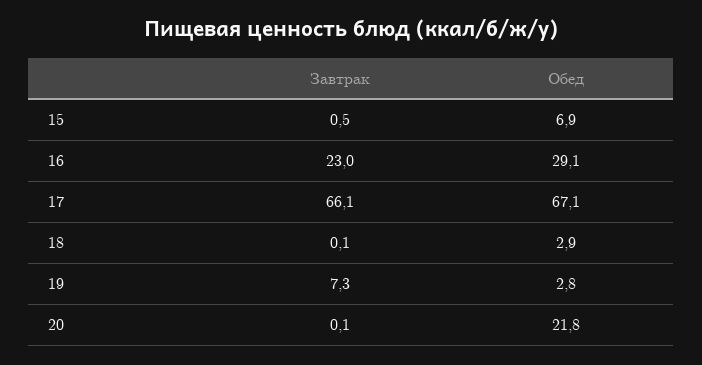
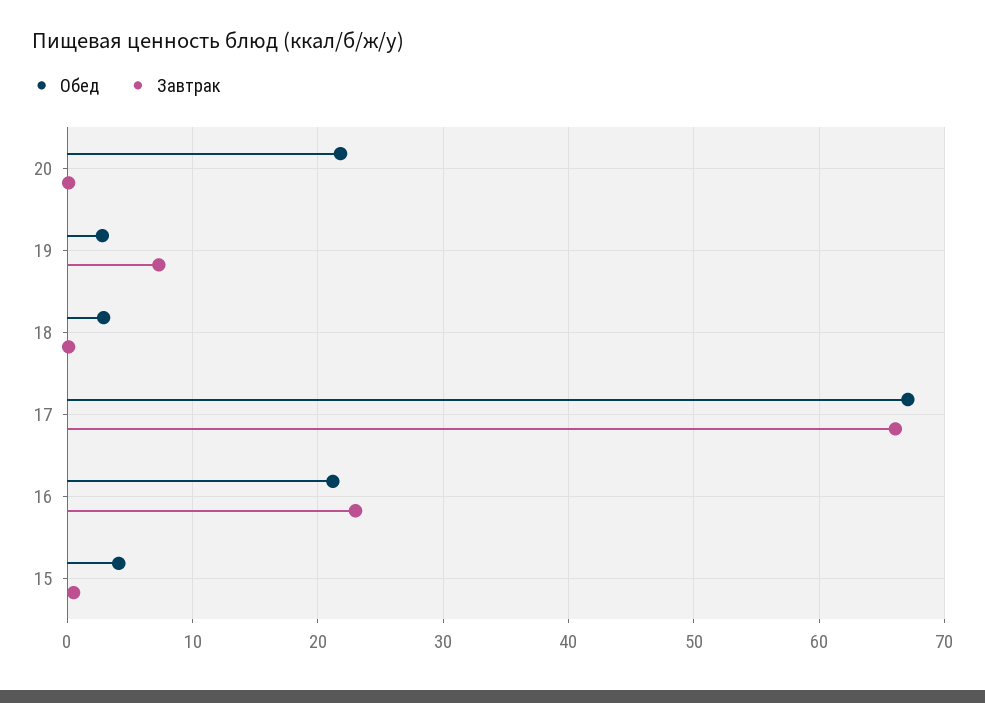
Обед, 15: 6.9 -> 4
Обед, 16: 29.1 -> 21

